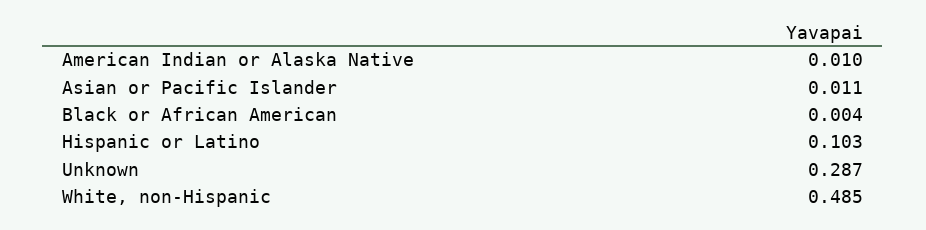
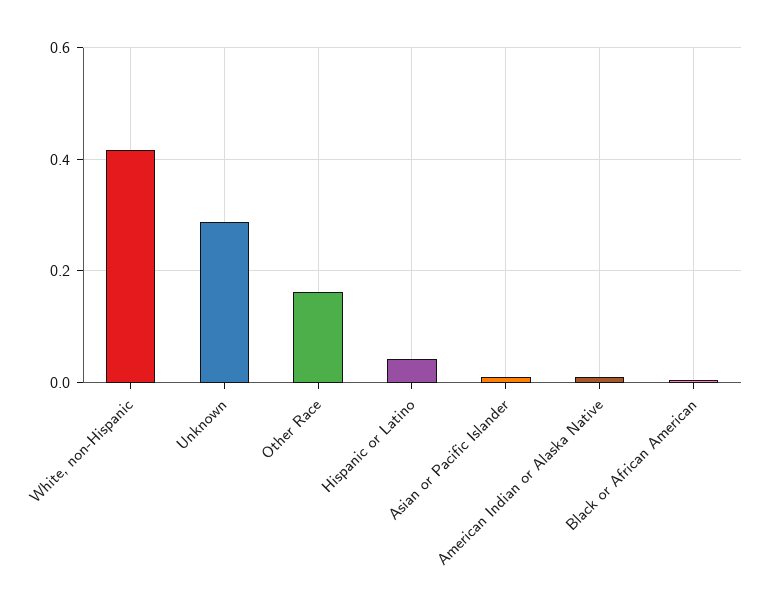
Hispanic or Latino: 0.103 -> 0.04
White, non-Hispanic: 0.485 -> 0.42
Other Race: none -> 0.16

